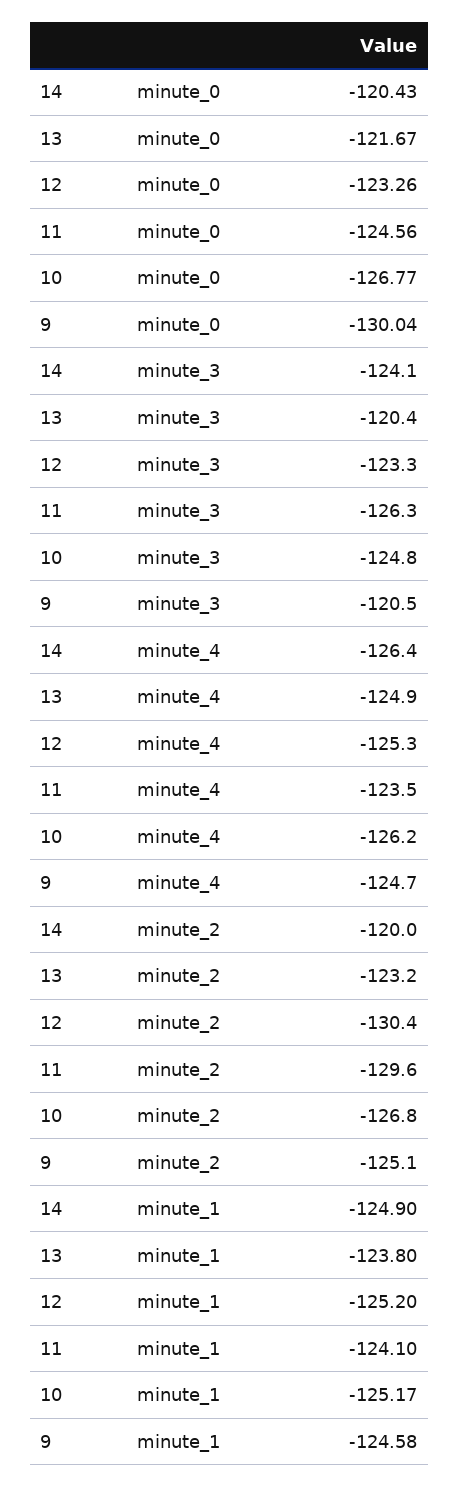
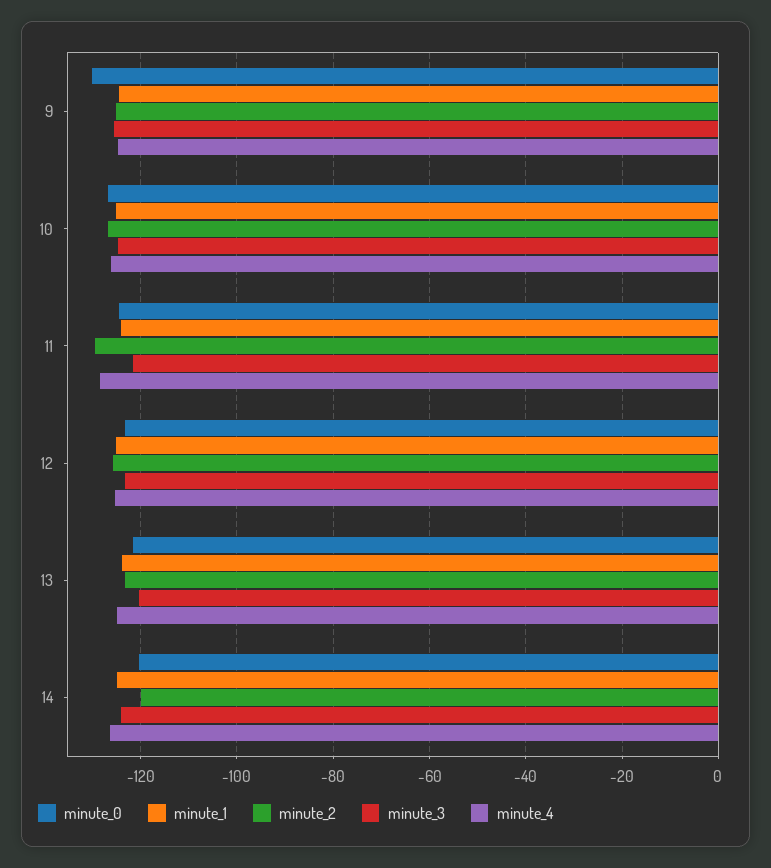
minute_3, 11: -126.3 -> -122
minute_3, 9: -120.5 -> -126
minute_4, 11: -123.5 -> -128
minute_2, 12: -130.4 -> -126

